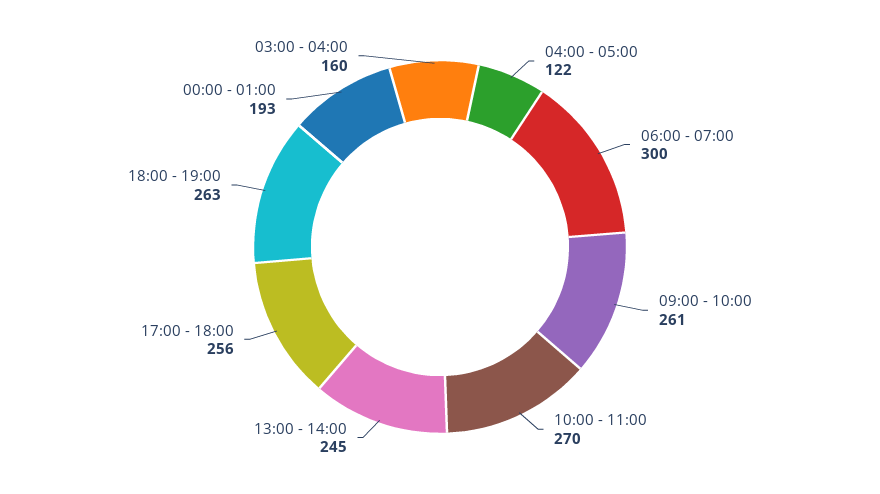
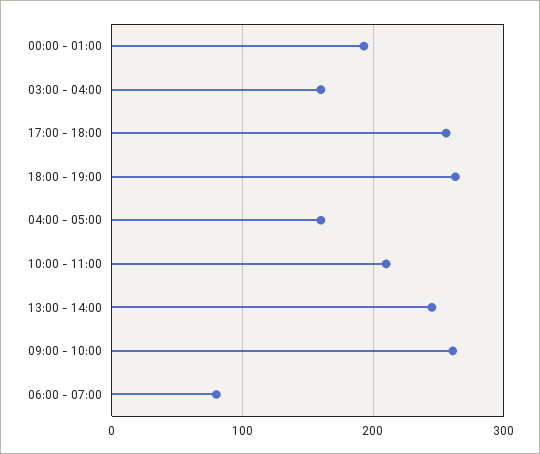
04:00 - 05:00: 122 -> 160
06:00 - 07:00: 300 -> 80
10:00 - 11:00: 270 -> 210

